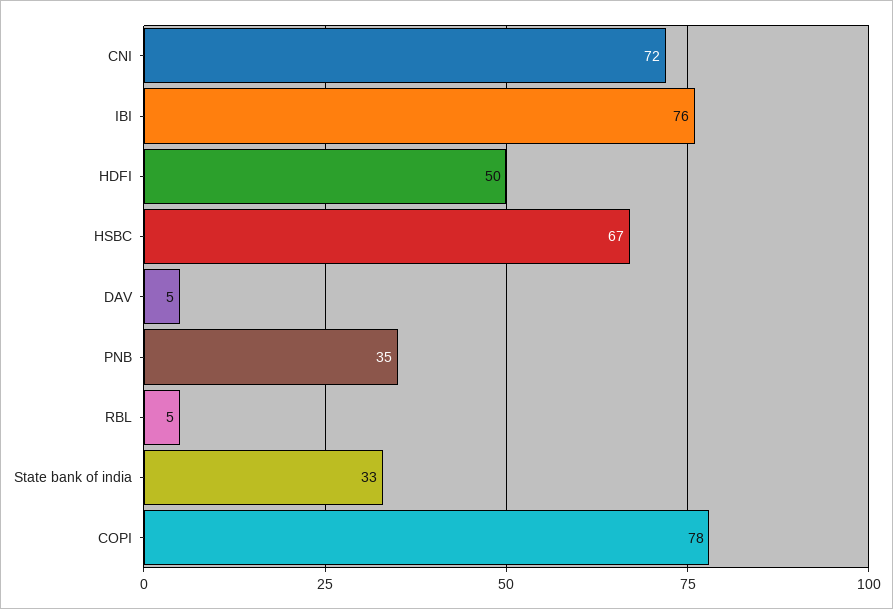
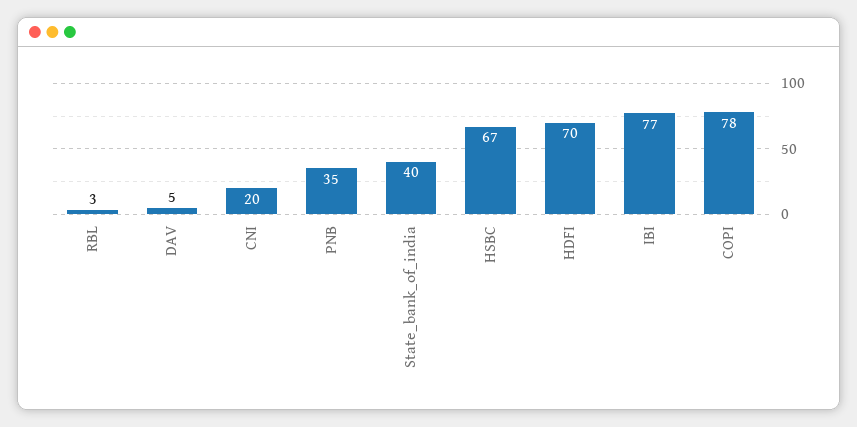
CNI: 72 -> 20
IBI: 76 -> 77
HDFI: 50 -> 70
RBL: 5 -> 3
State bank of india: 33 -> 40

